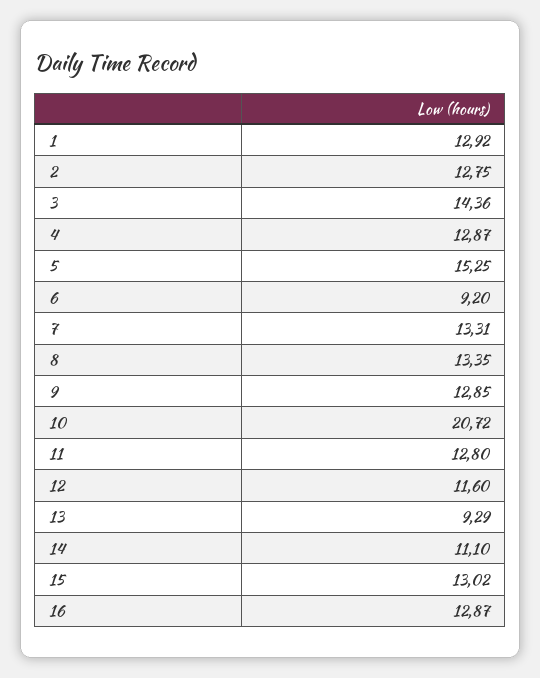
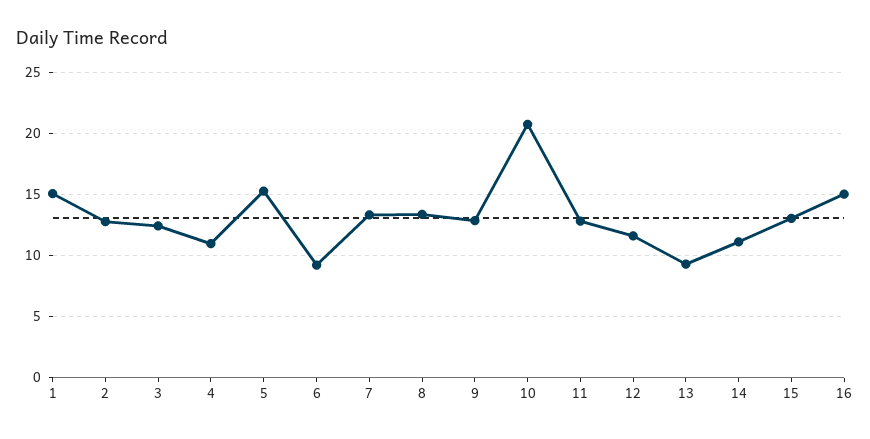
1: 12.92 -> 15
3: 14.36 -> 12.5
4: 12.87 -> 11
16: 12.87 -> 15

